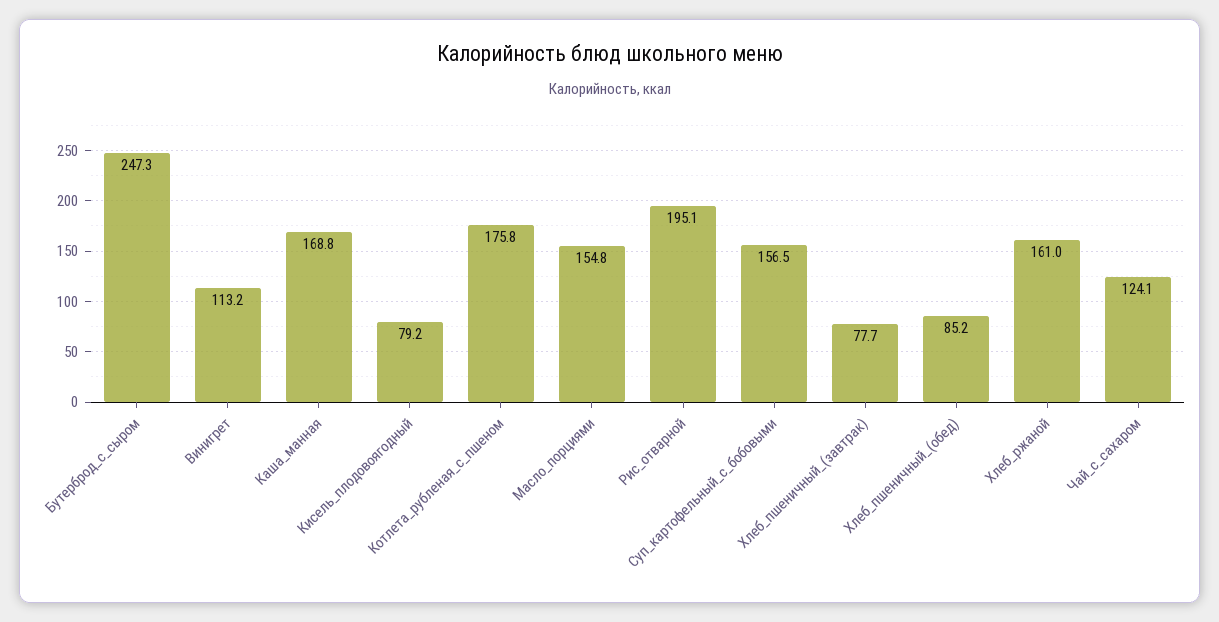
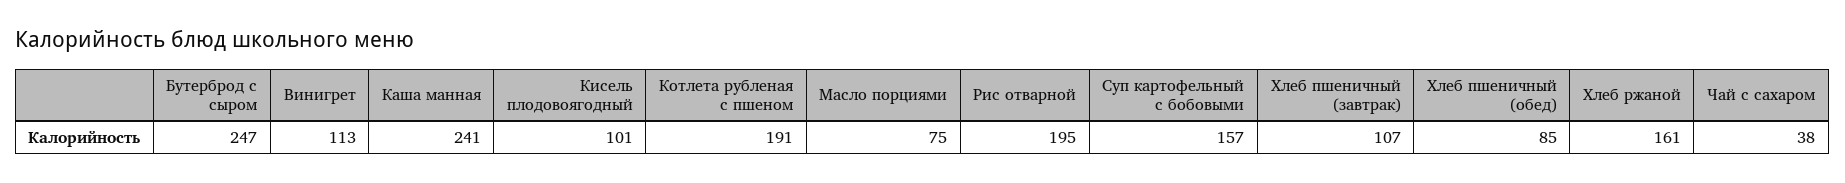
Каша_манная: 168.8 -> 241
Кисель_плодовоягодный: 79.2 -> 101
Котлета_рубленая_с_пшеном: 175.8 -> 191
Масло_порциями: 154.8 -> 75
Хлеб_пшеничный_(завтрак): 77.7 -> 107
Чай_с_сахаром: 124.1 -> 38

